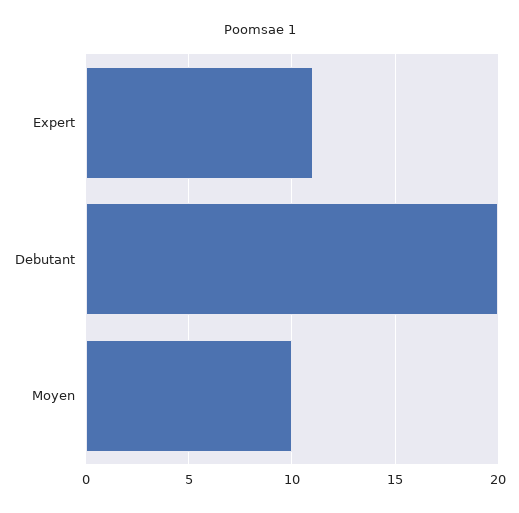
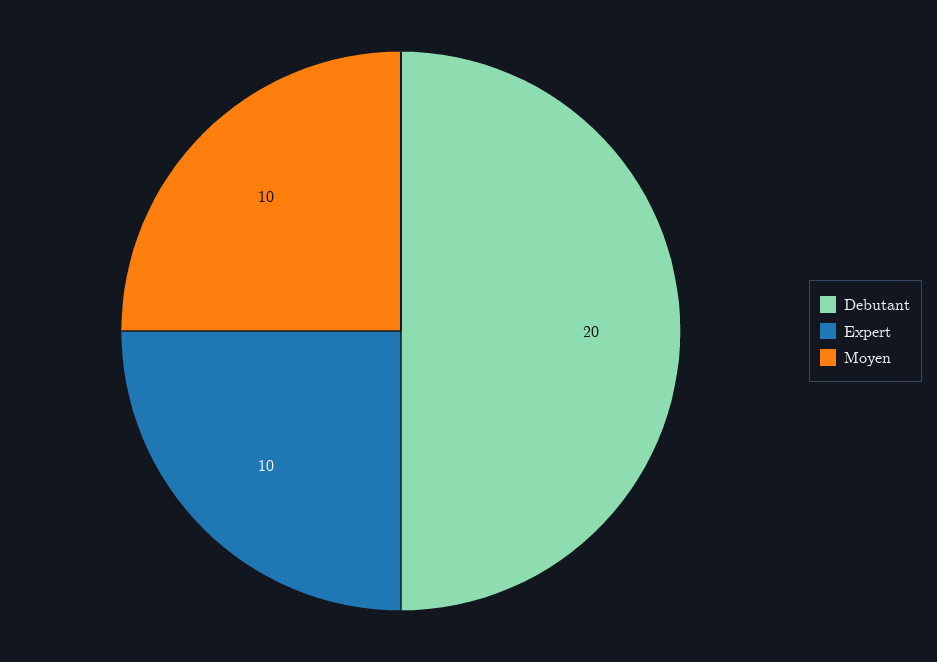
Expert: 11 -> 10

